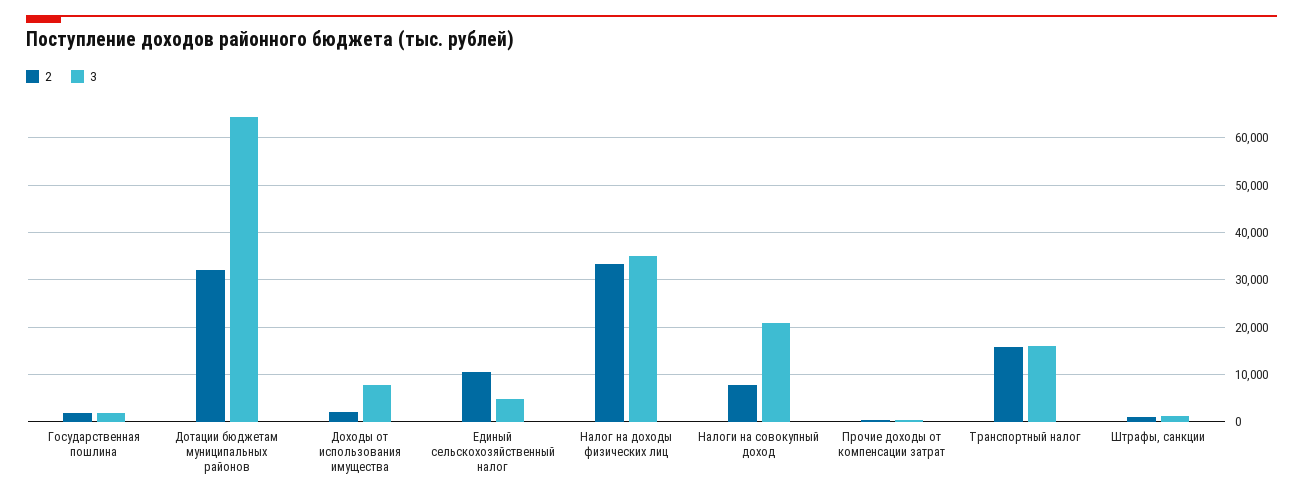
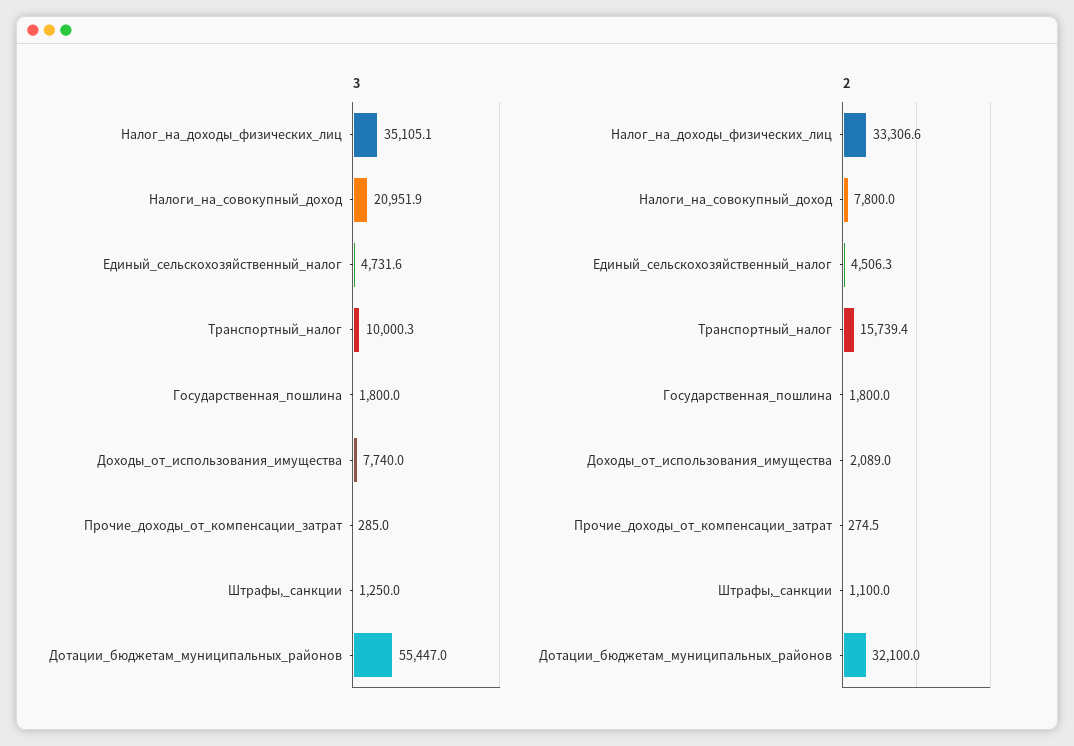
3, Дотации бюджетам муниципальных районов: 64000 -> 55447
2, Единый сельскохозяйственный налог: 10000 -> 4506.3
3, Транспортный налог: 16000 -> 10000.3

